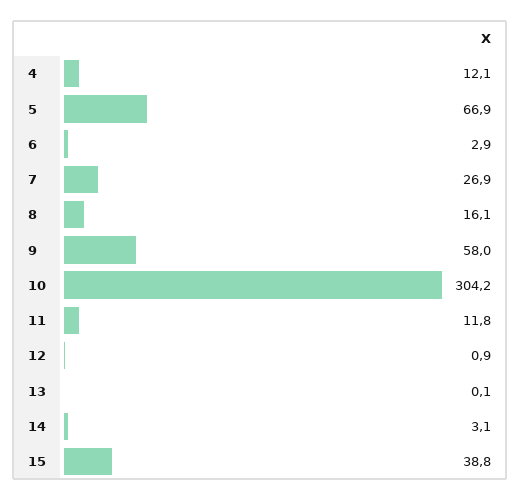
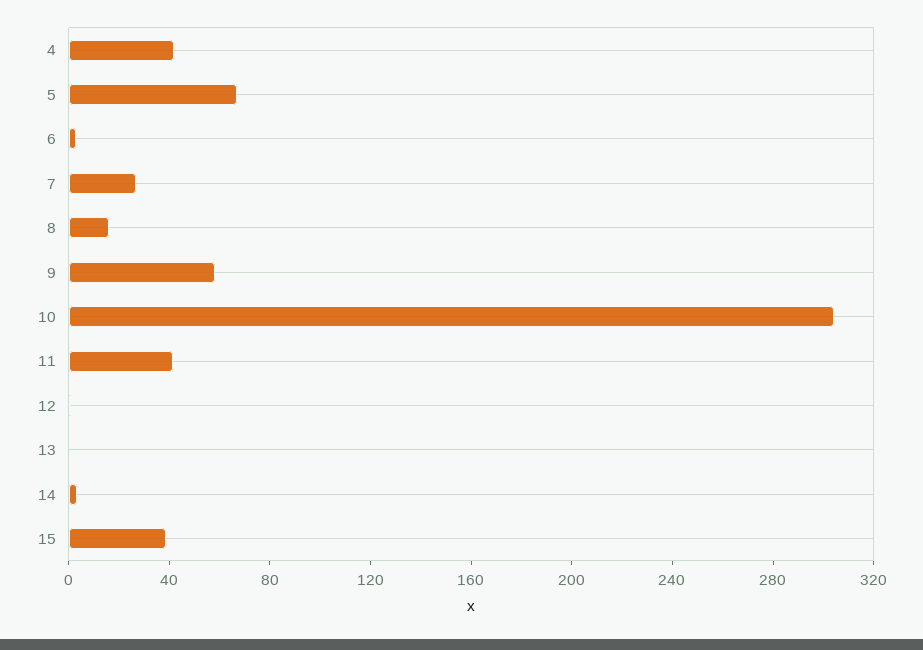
4: 12.1 -> 40
11: 11.8 -> 40

